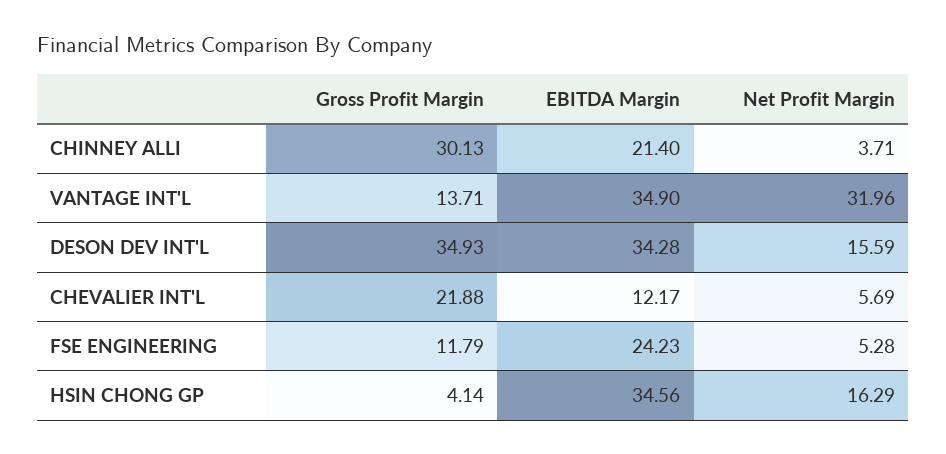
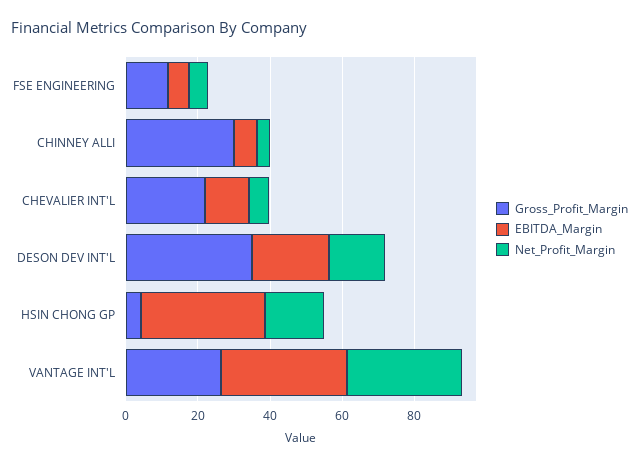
EBITDA Margin, CHINNEY ALLI: 21.4 -> 5
Gross Profit Margin, VANTAGE INT'L: 13.71 -> 25
EBITDA Margin, DESON DEV INT'L: 34.28 -> 20
EBITDA Margin, FSE ENGINEERING: 24.23 -> 5

